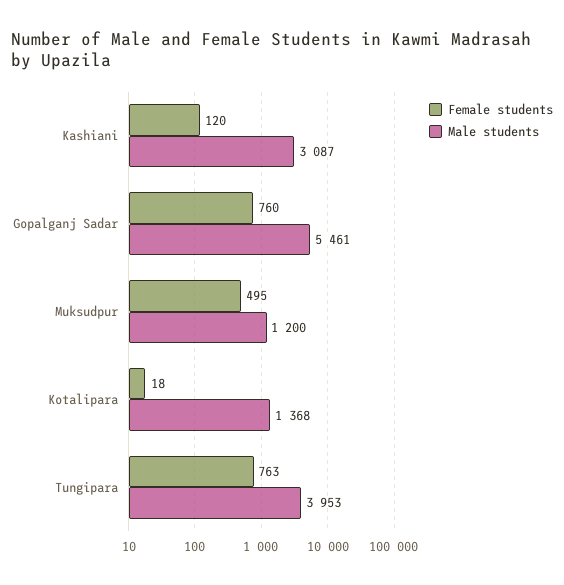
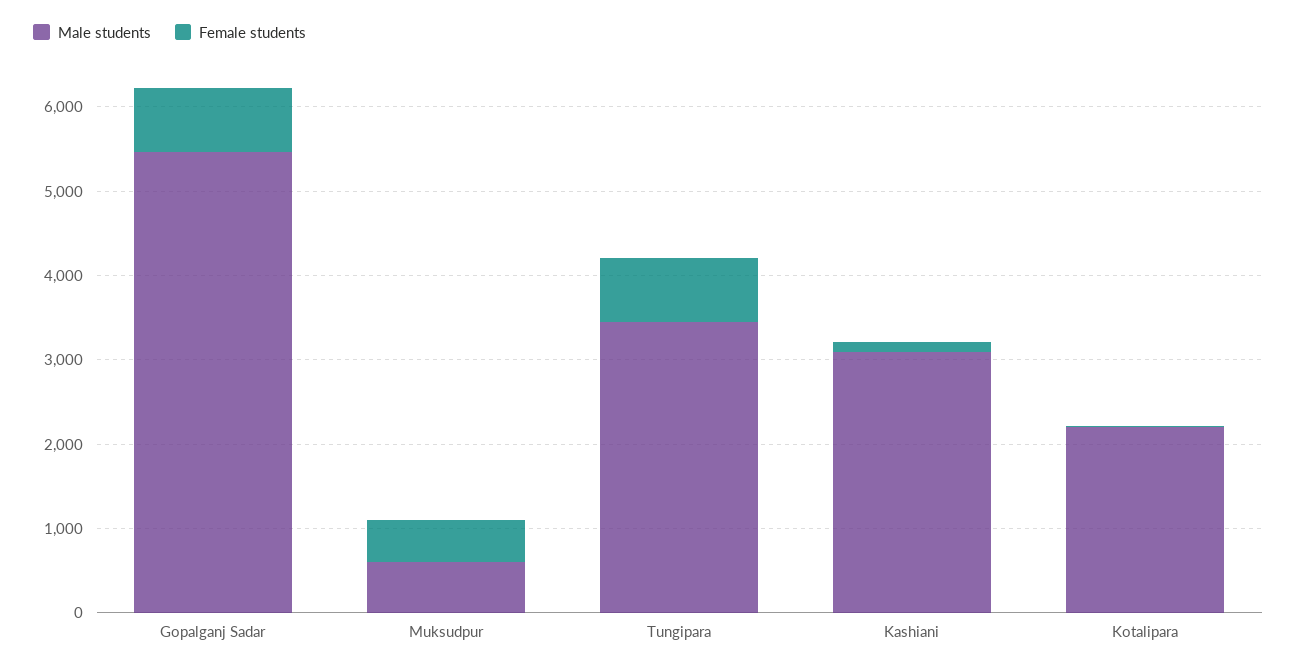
Male students, Muksudpur: 1200 -> 600
Male students, Kotalipara: 1368 -> 2200
Male students, Tungipara: 3953 -> 3400

